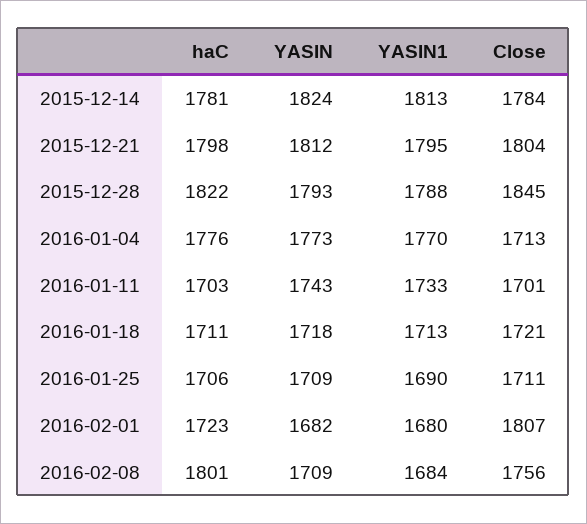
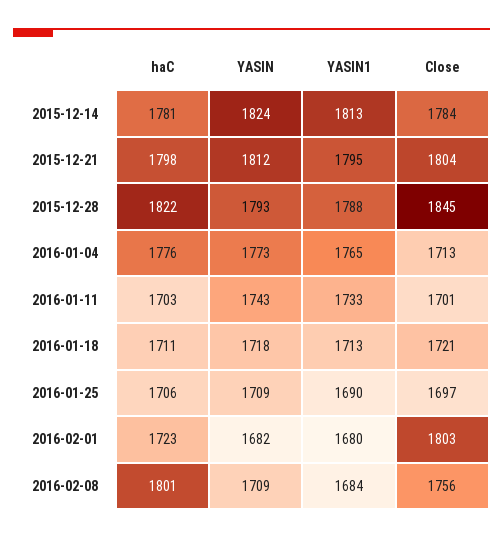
YASIN1, 2016-01-04: 1770 -> 1765
Close, 2016-01-25: 1711 -> 1697
Close, 2016-02-01: 1807 -> 1803

